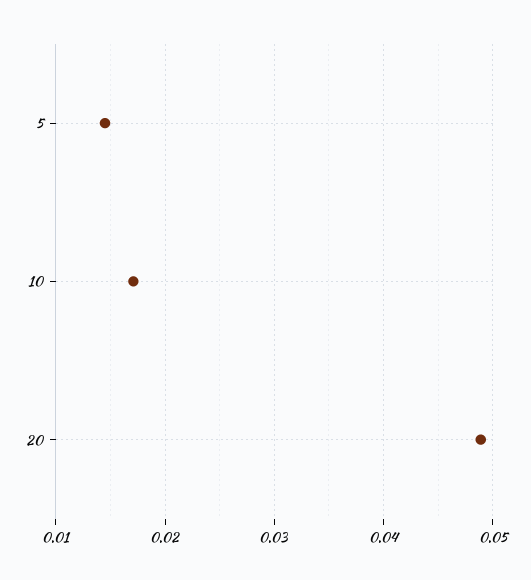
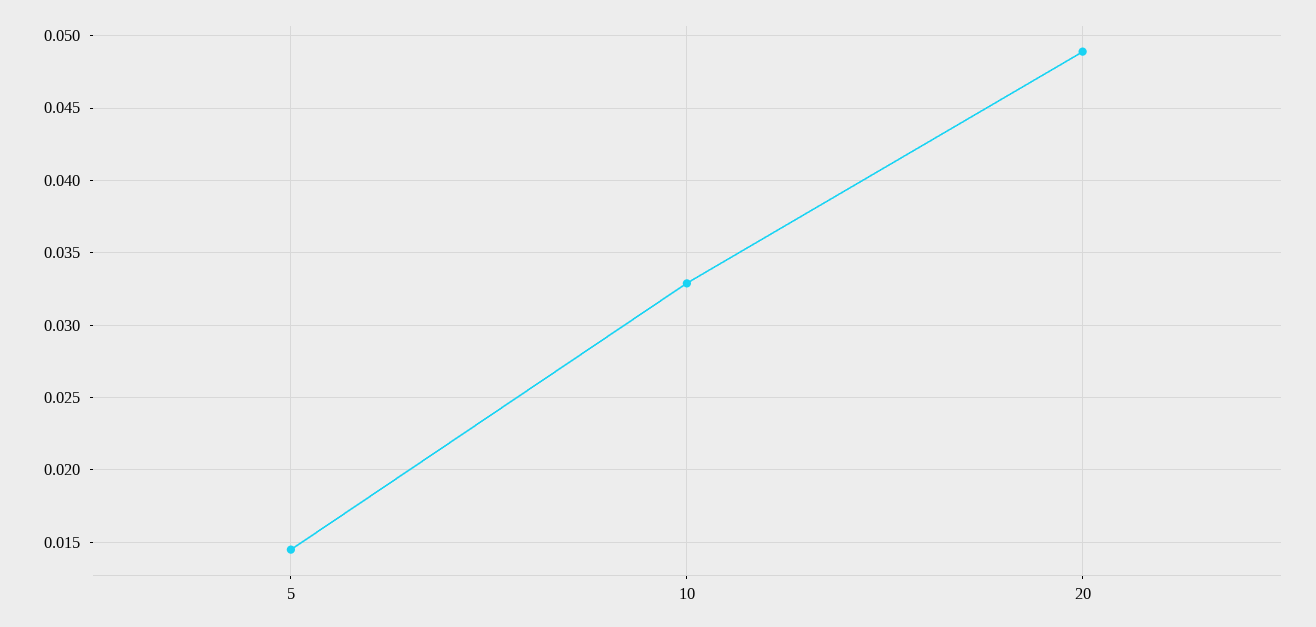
10: 0.017 -> 0.033

